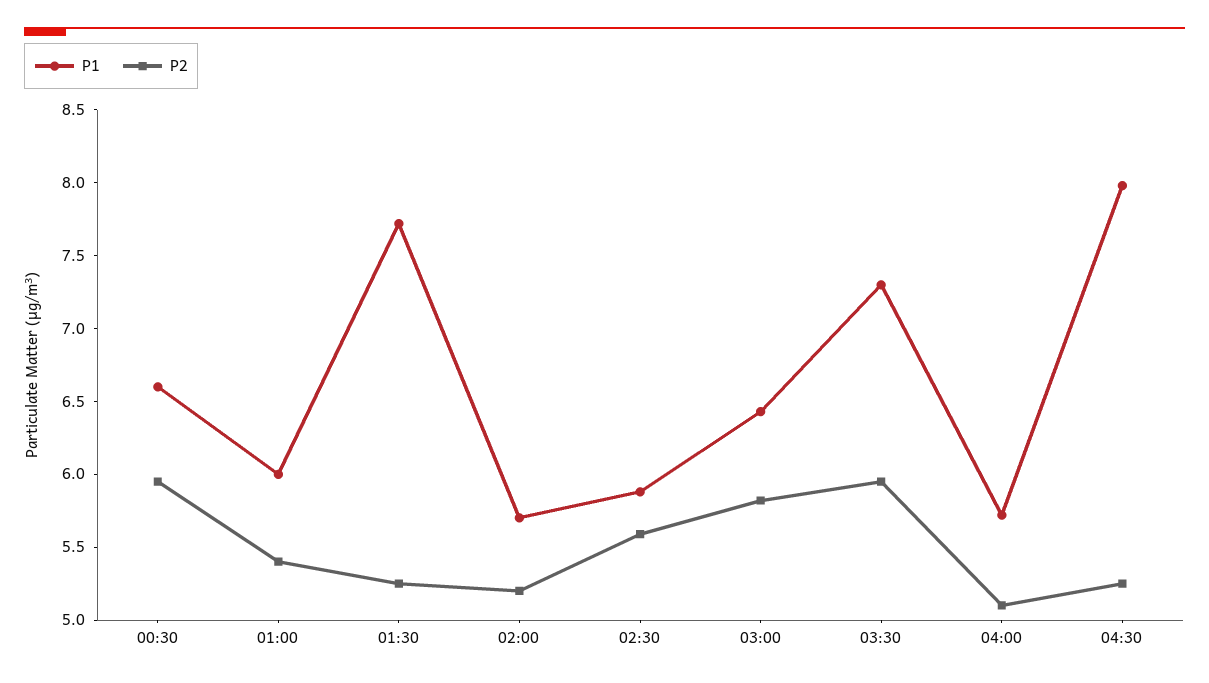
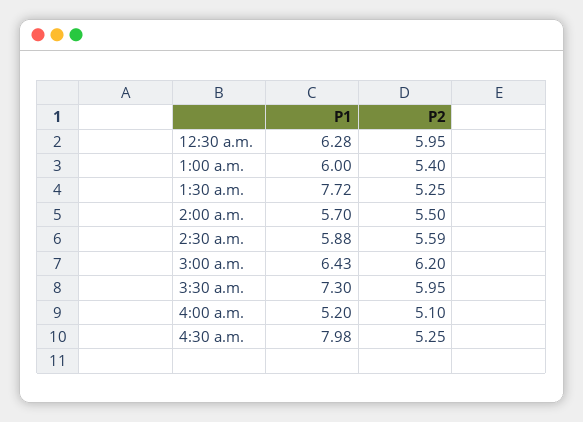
P1, 00:30: 6.6 -> 6.28
P2, 02:00: 5.2 -> 5.5
P2, 03:00: 5.8 -> 6.2
P1, 04:00: 5.7 -> 5.2

